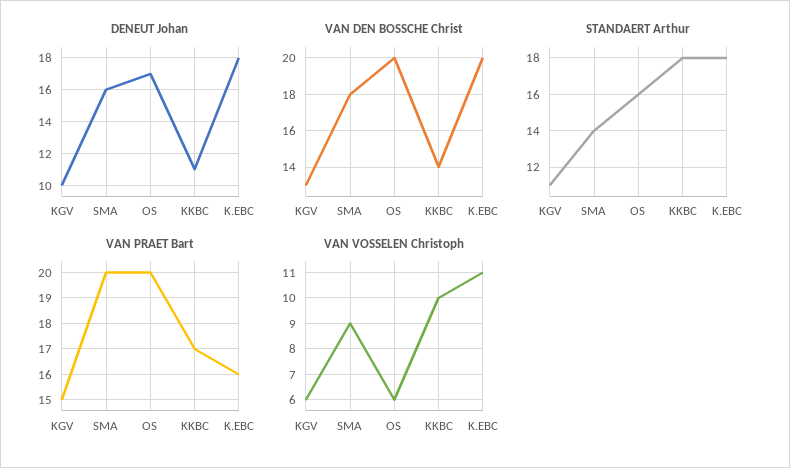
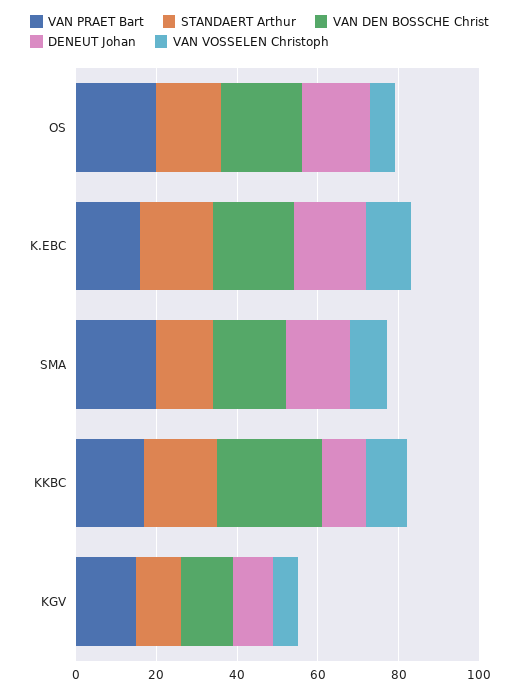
VAN DEN BOSSCHE Christ, KKBC: 14 -> 25

